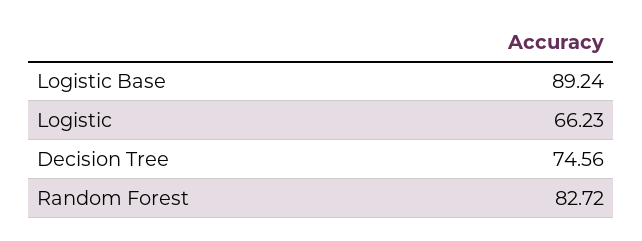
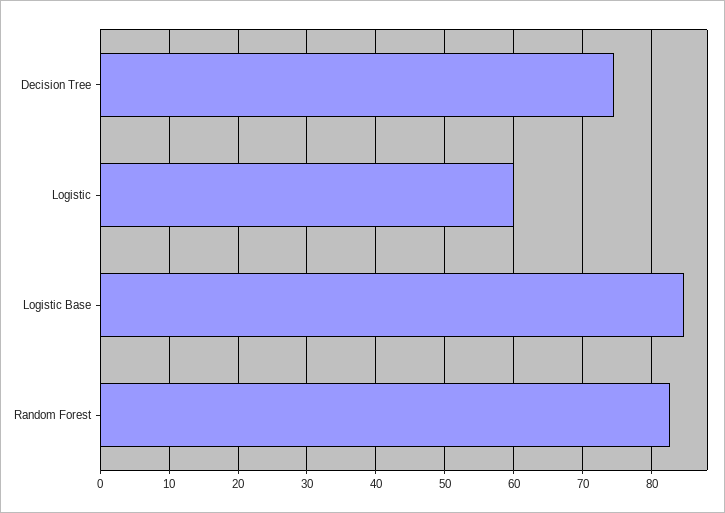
Logistic Base: 89.24 -> 85
Logistic: 66.23 -> 60

